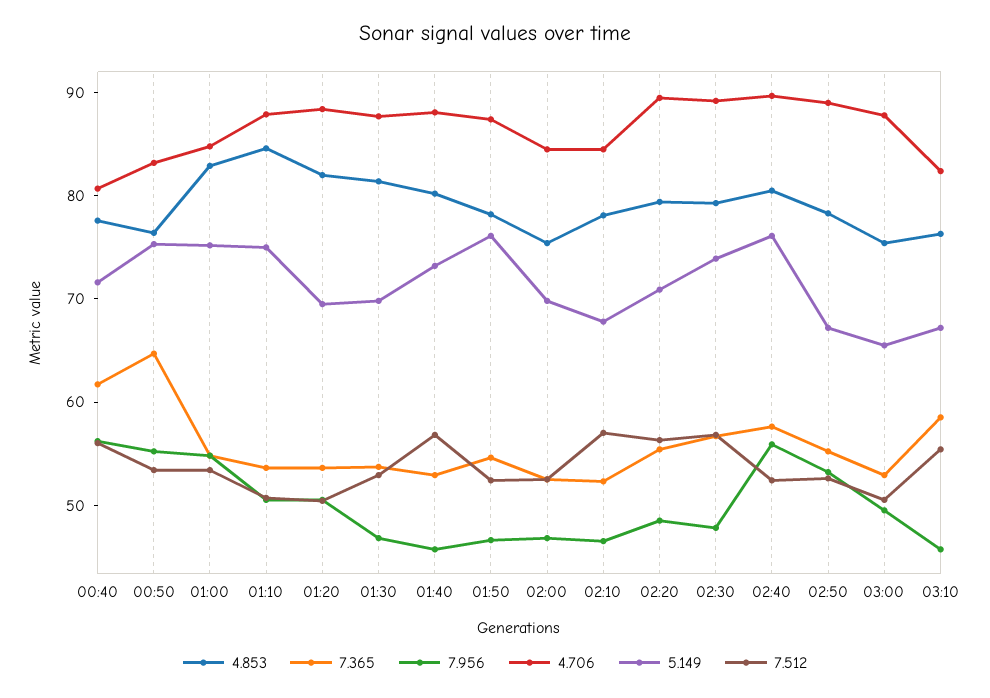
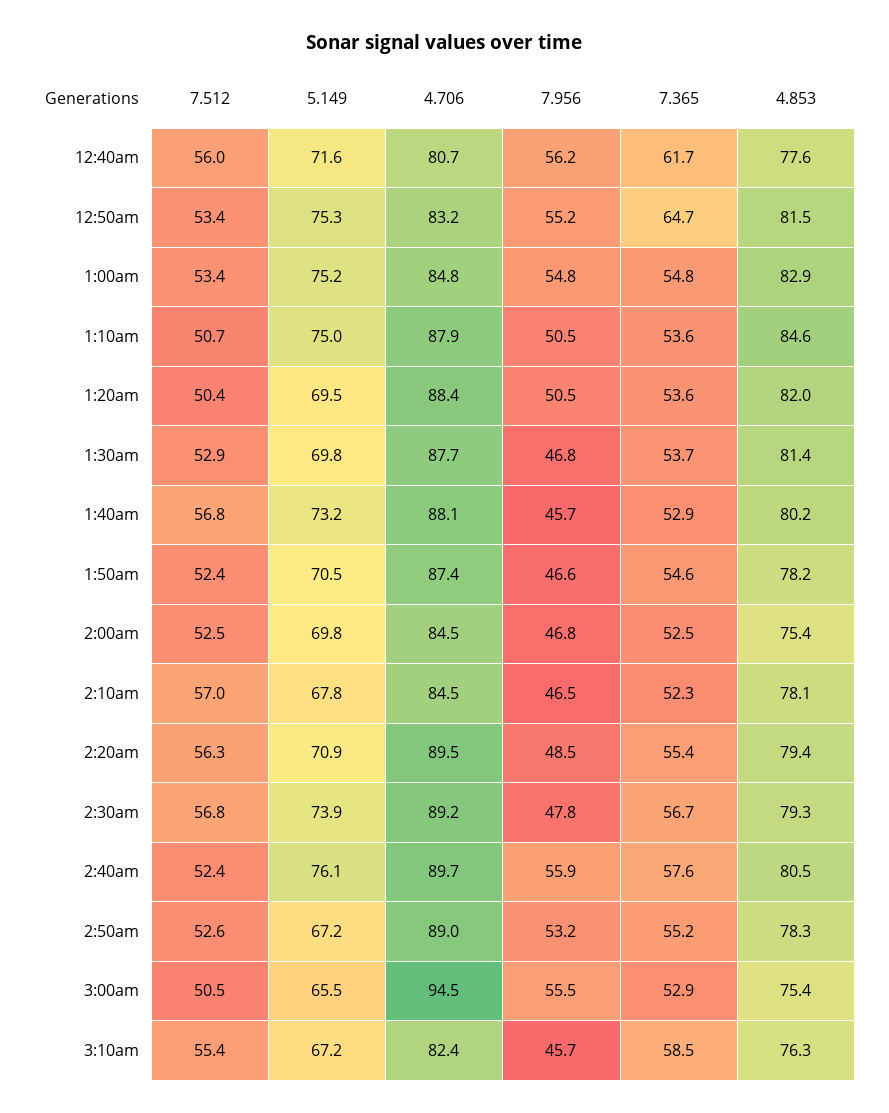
4.853, 00:50: 76 -> 81.5
5.149, 01:50: 76 -> 70.5
7.956, 03:00: 50 -> 55.5
4.706, 03:00: 88 -> 94.5

